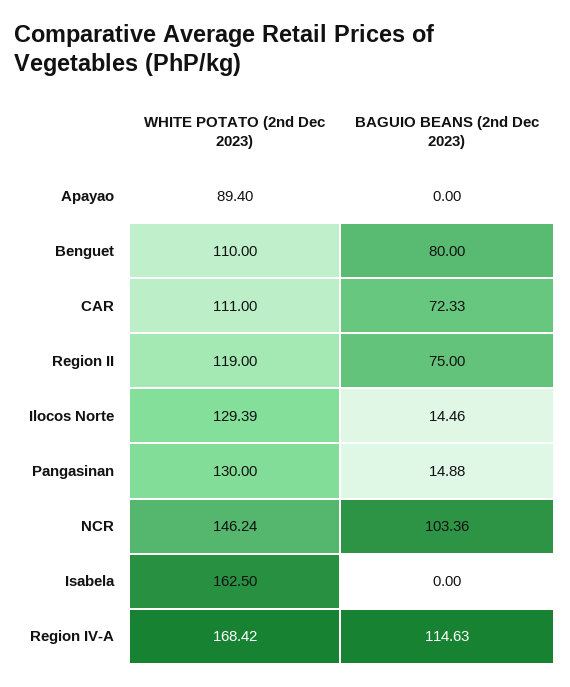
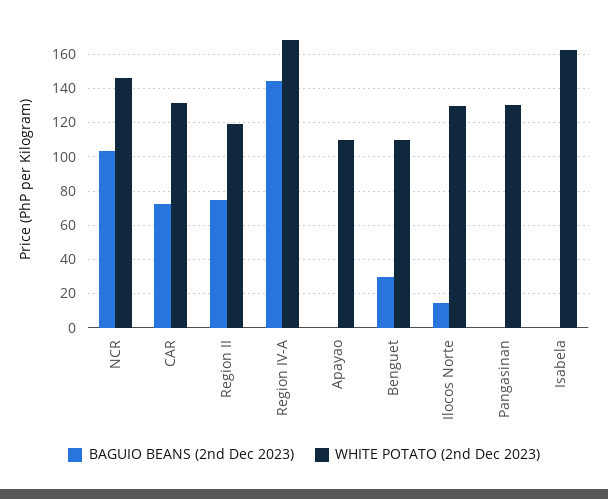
WHITE POTATO (2nd Dec 2023), Apayao: 89.4 -> 110
BAGUIO BEANS (2nd Dec 2023), Benguet: 80 -> 30
WHITE POTATO (2nd Dec 2023), CAR: 111 -> 130
BAGUIO BEANS (2nd Dec 2023), Pangasinan: 14.88 -> 0
BAGUIO BEANS (2nd Dec 2023), Region IV-A: 114.63 -> 145

